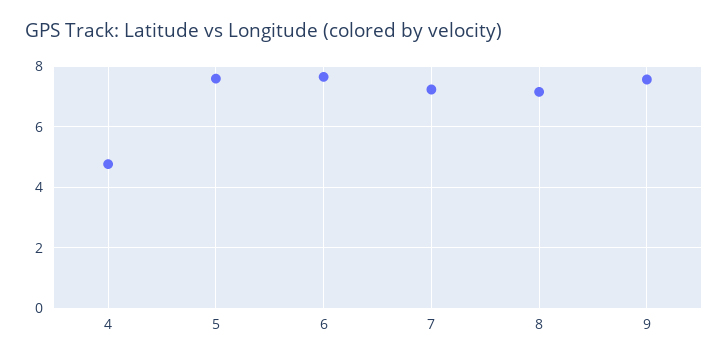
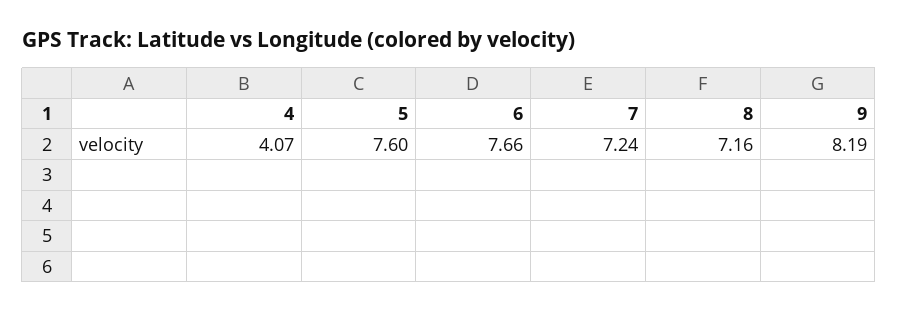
4: 4.8 -> 4.07
9: 7.6 -> 8.19

